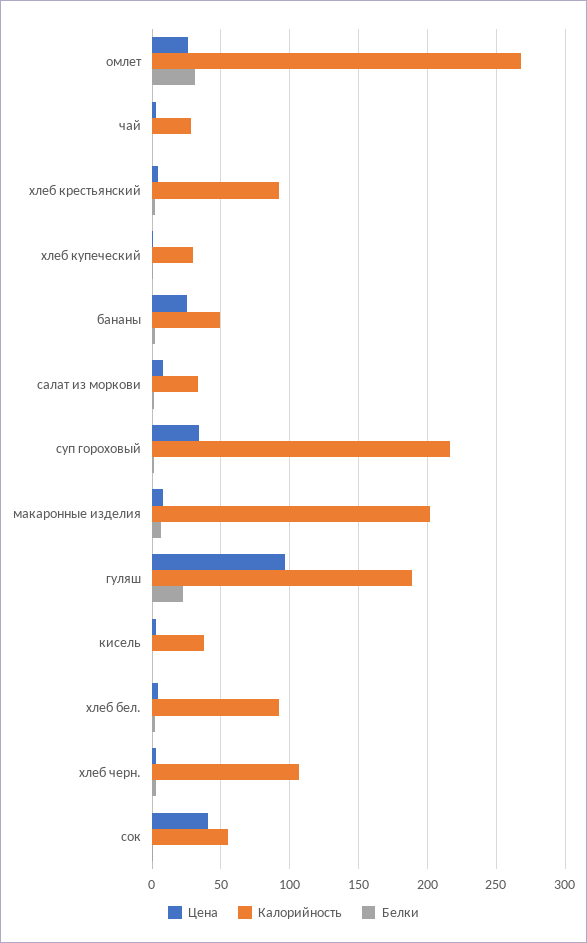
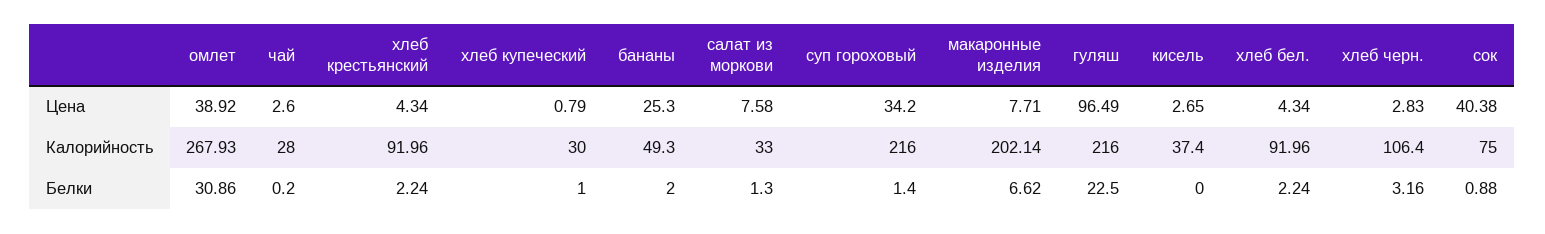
Цена, омлет: 25 -> 38.92
Калорийность, гуляш: 190 -> 216
Калорийность, сок: 55 -> 75

